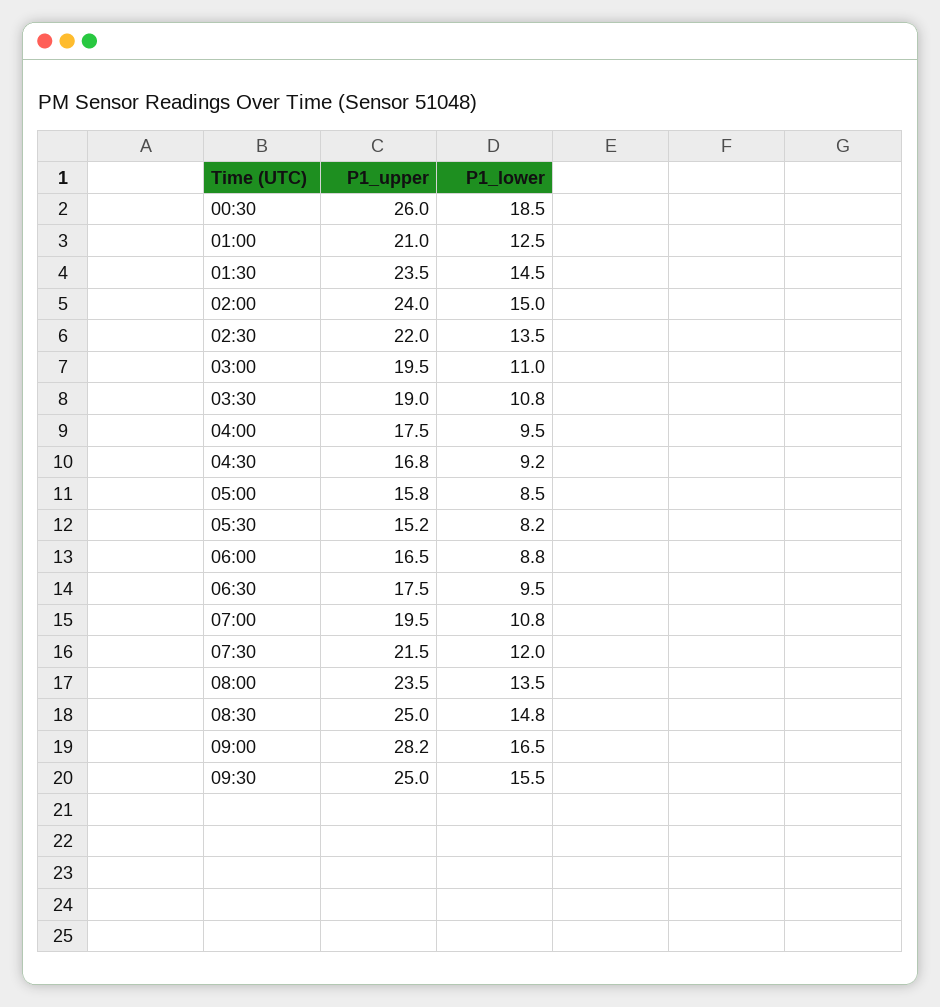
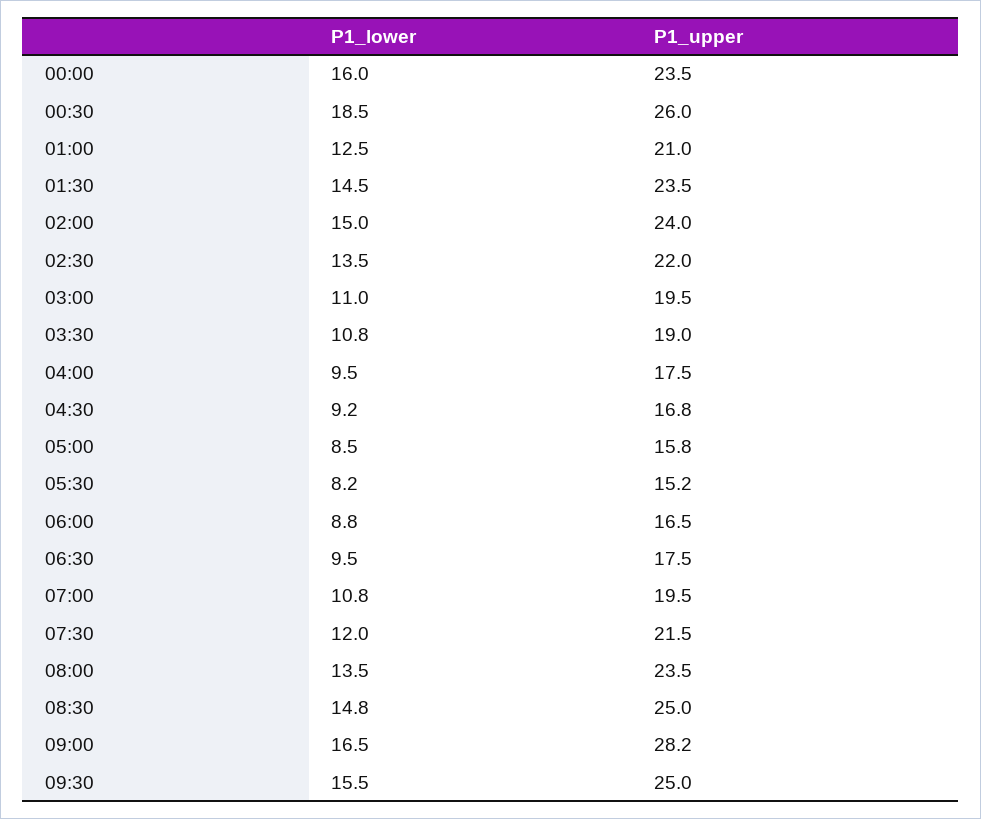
P1_lower, 00:00: none -> 16
P1_upper, 00:00: none -> 23.5

